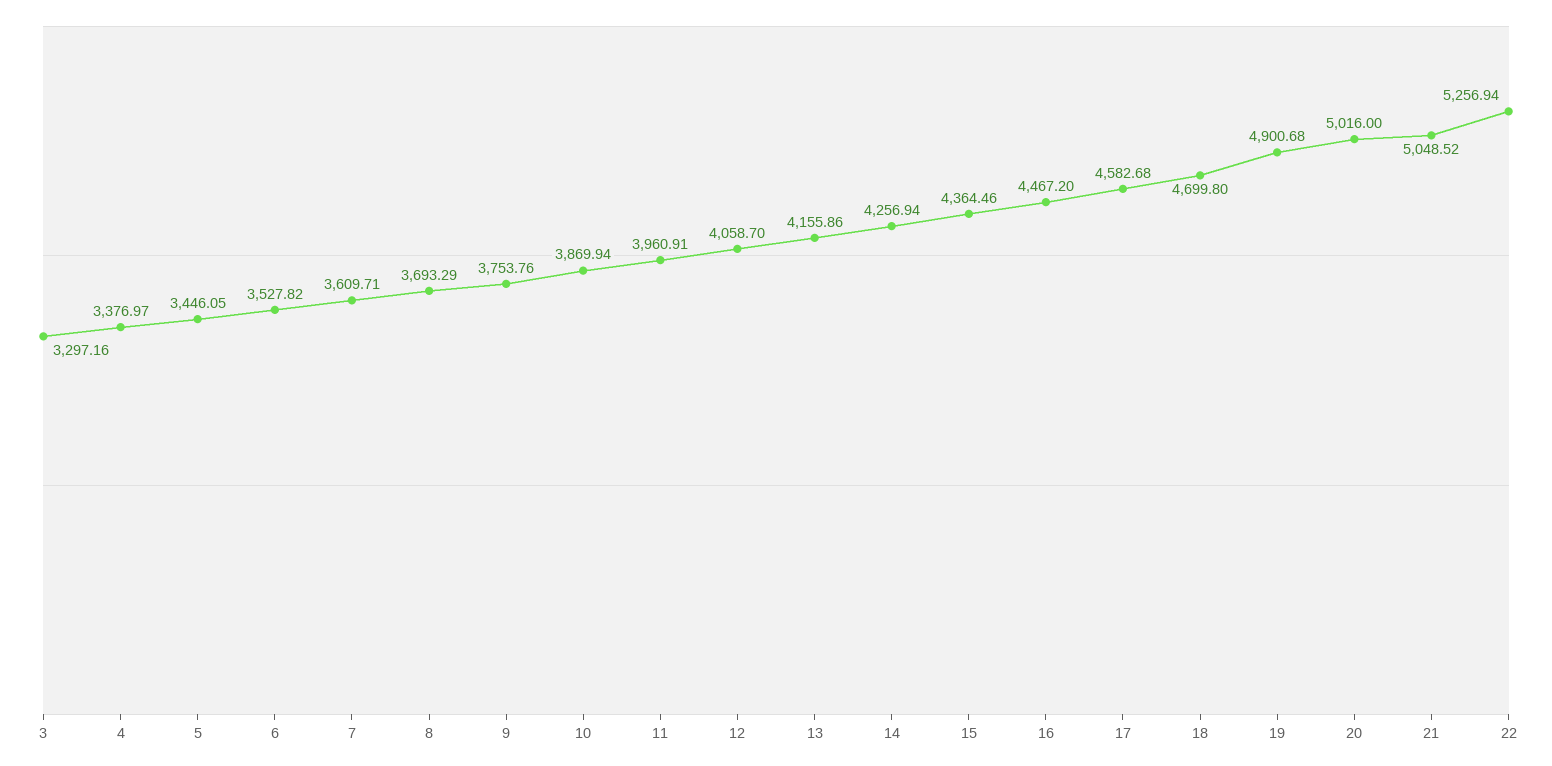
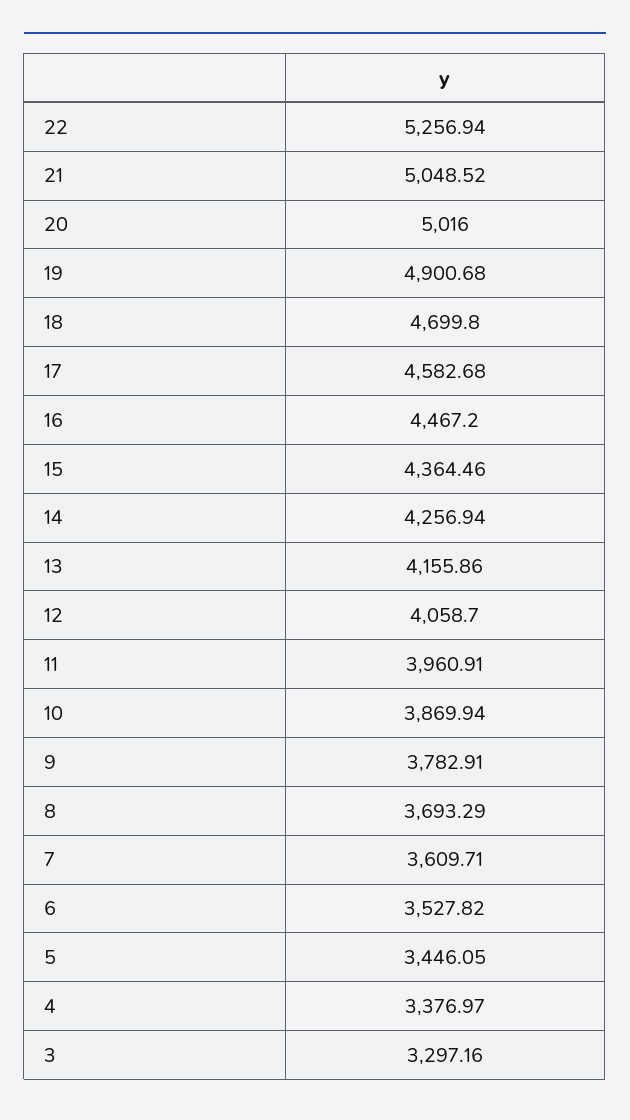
9: 3753.76 -> 3782.91

